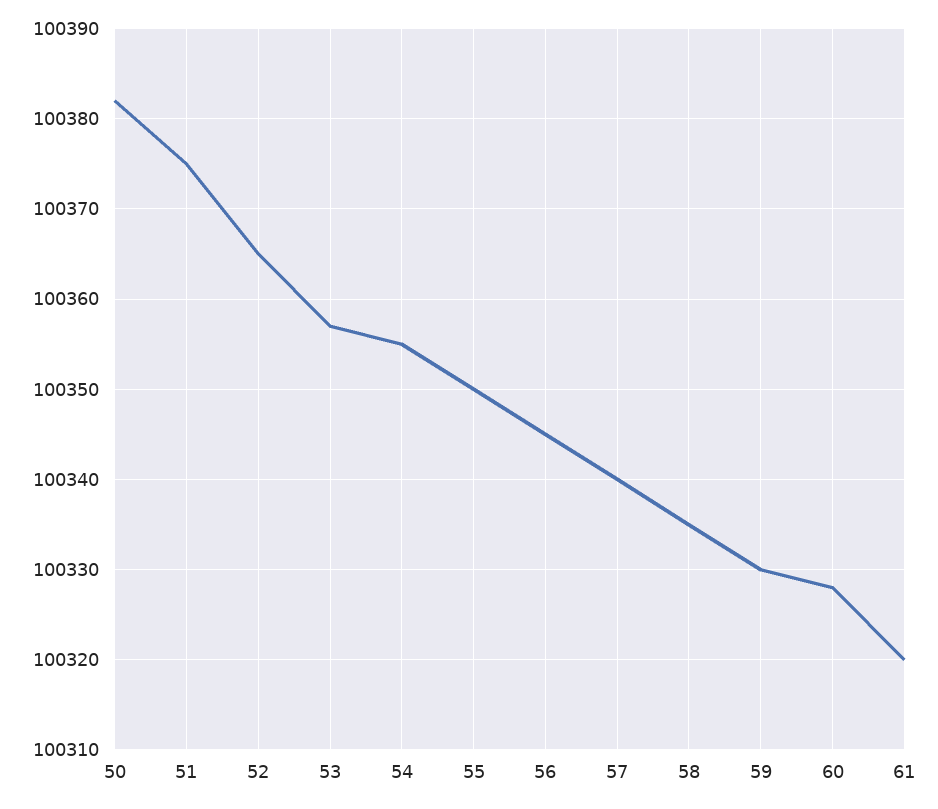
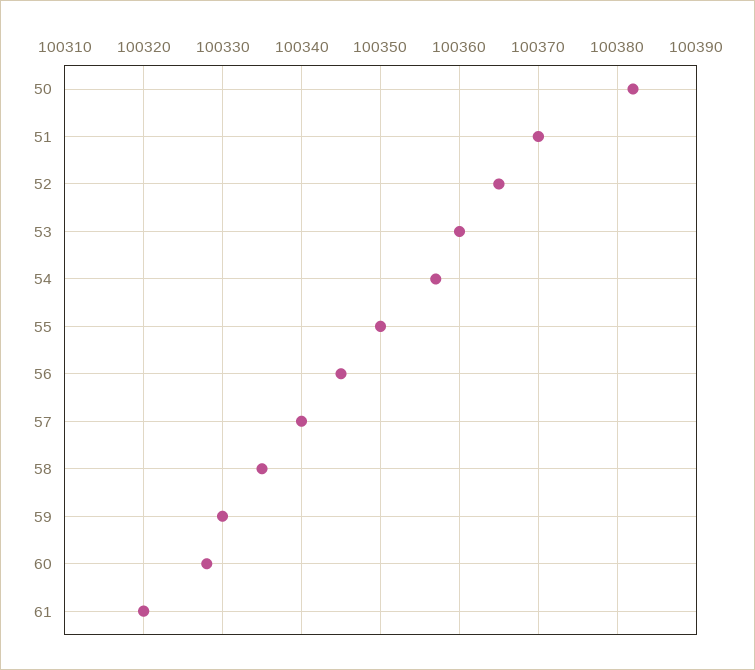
51: 100375 -> 100370
53: 100357 -> 100360
54: 100355 -> 100357

